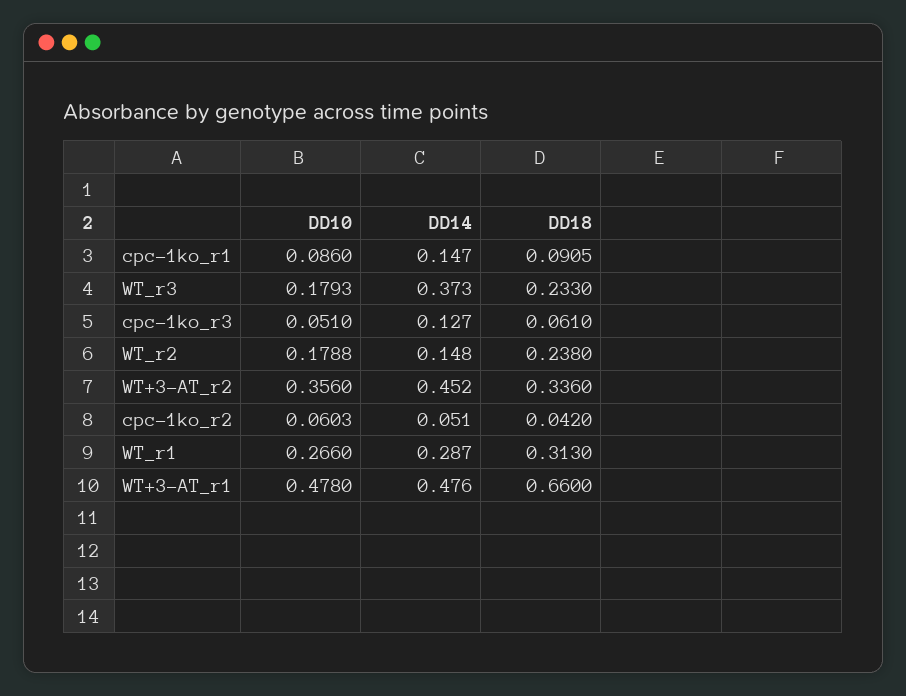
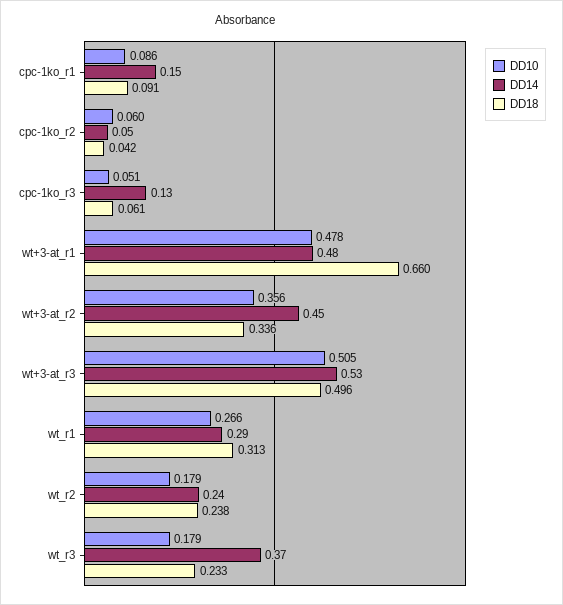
DD14, WT_r2: 0.148 -> 0.24
DD10, wt+3-at_r3: none -> 0.505
DD14, wt+3-at_r3: none -> 0.53
DD18, wt+3-at_r3: none -> 0.496

